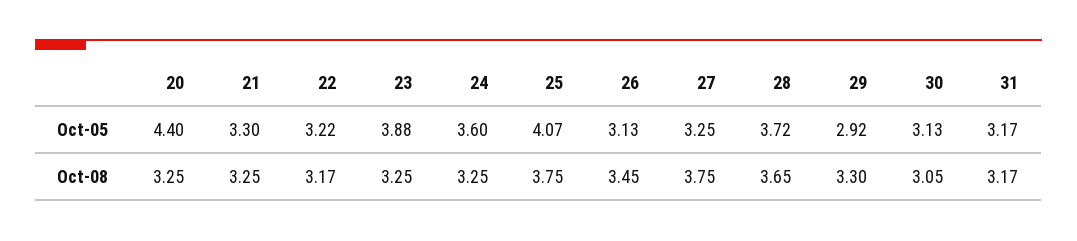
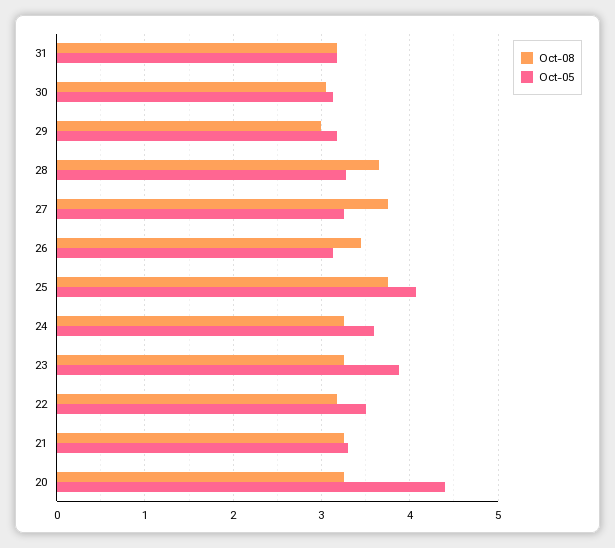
Oct-05, 22: 3.22 -> 3.5
Oct-05, 28: 3.72 -> 3.3
Oct-05, 29: 2.92 -> 3.2
Oct-08, 29: 3.3 -> 3

